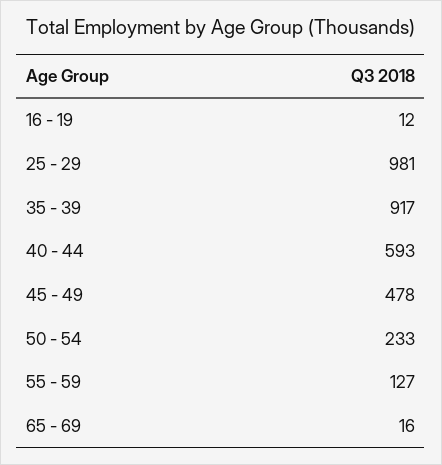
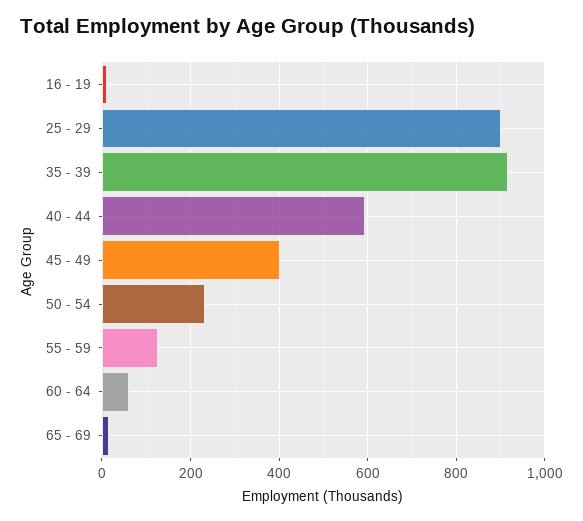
25 - 29: 981 -> 900
45 - 49: 478 -> 400
60 - 64: none -> 60

